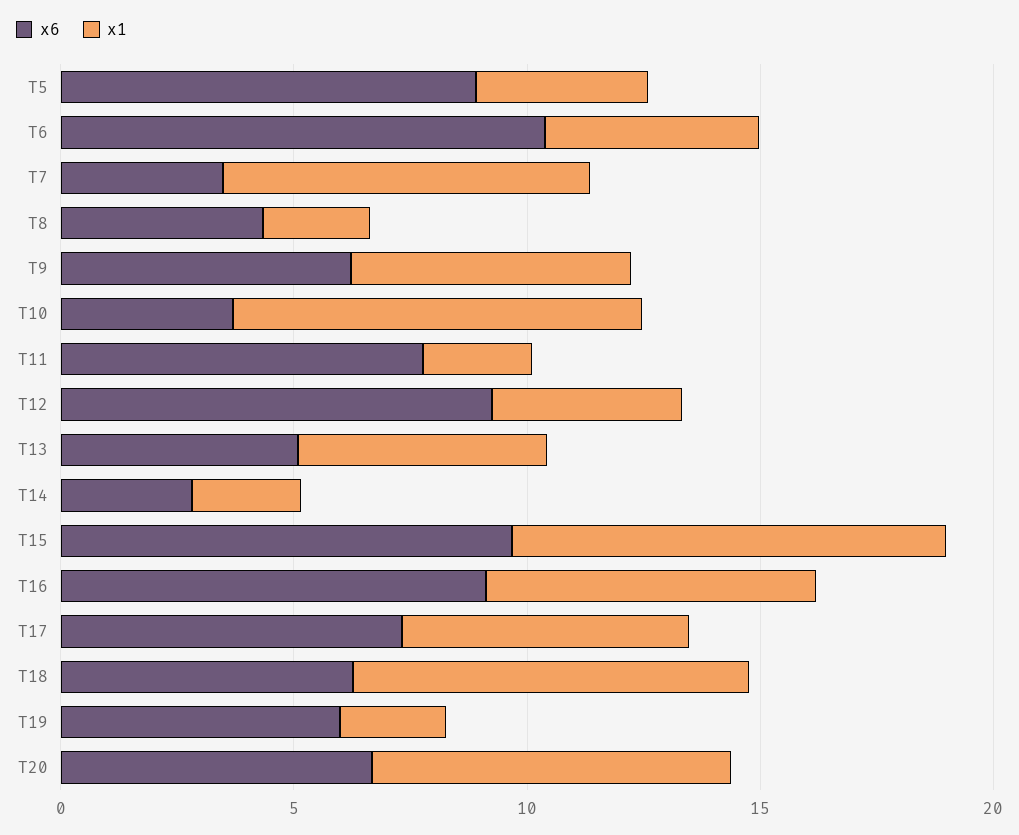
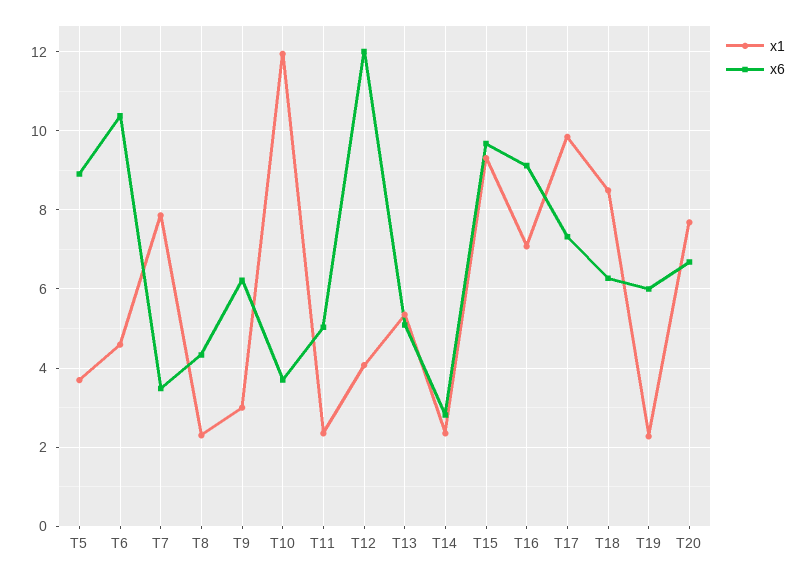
x1, T9: 6 -> 3
x1, T10: 9 -> 12
x6, T11: 8 -> 5
x6, T12: 9 -> 12
x1, T17: 6 -> 9.8

